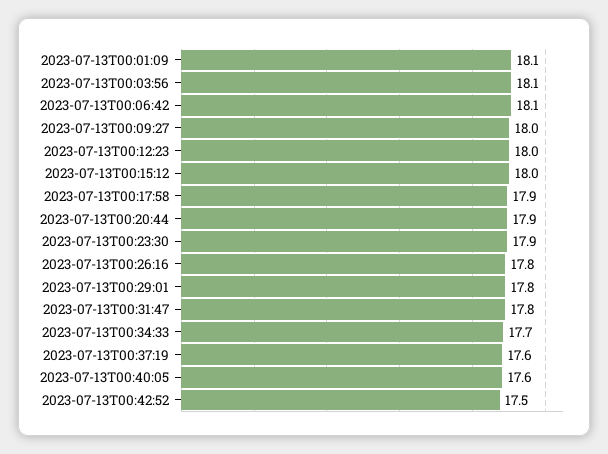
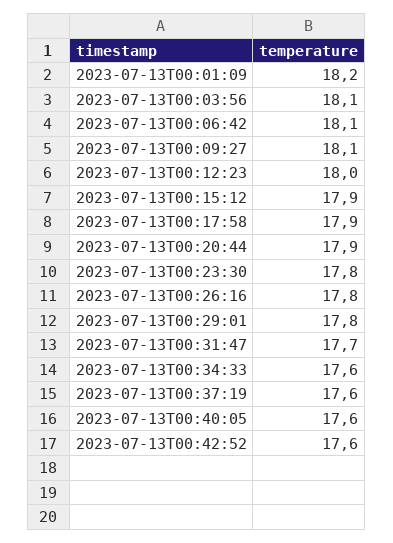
2023-07-13T00:01:09: 18.1 -> 18.2
2023-07-13T00:09:27: 18 -> 18.1
2023-07-13T00:15:12: 18 -> 17.9
2023-07-13T00:23:30: 17.9 -> 17.8
2023-07-13T00:31:47: 17.8 -> 17.7
2023-07-13T00:34:33: 17.7 -> 17.6
2023-07-13T00:42:52: 17.5 -> 17.6

